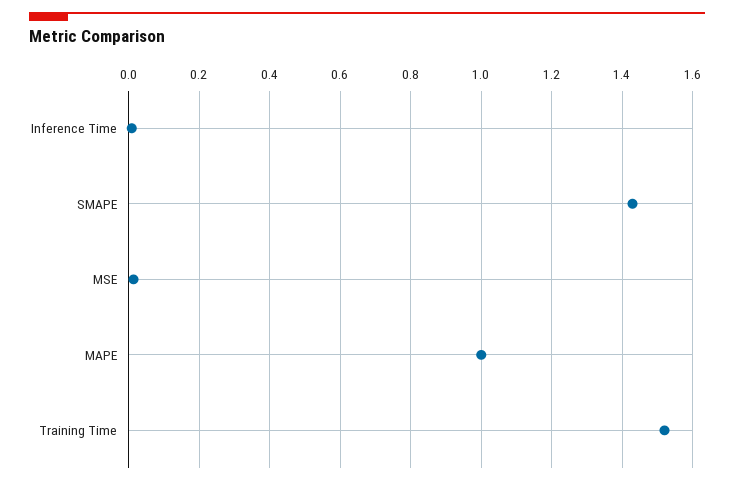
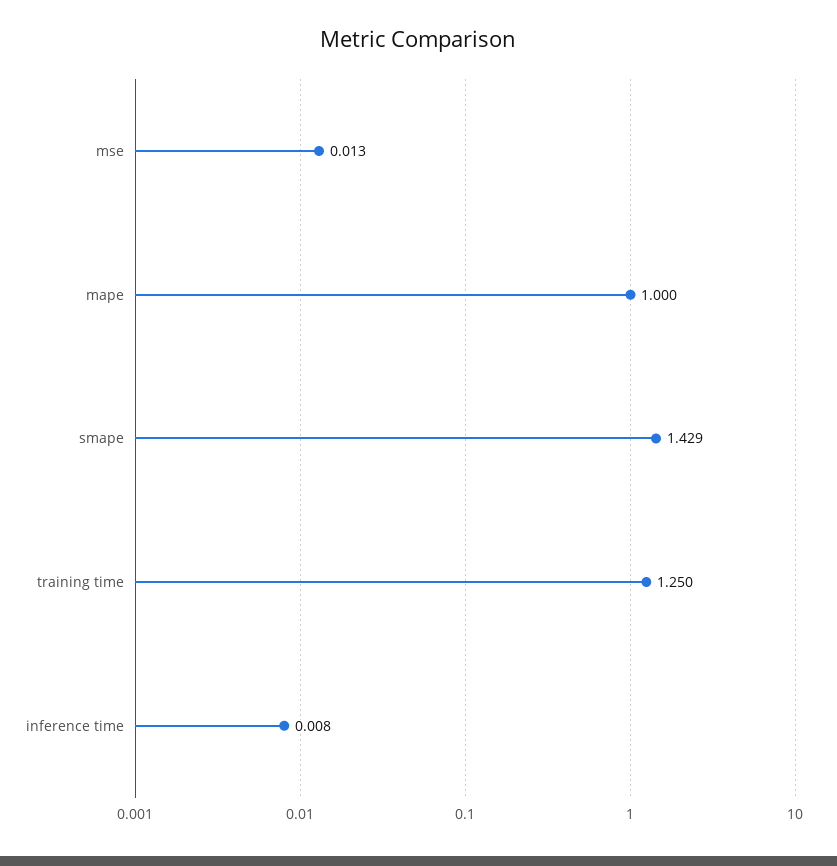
Training Time: 1.52 -> 1.25

